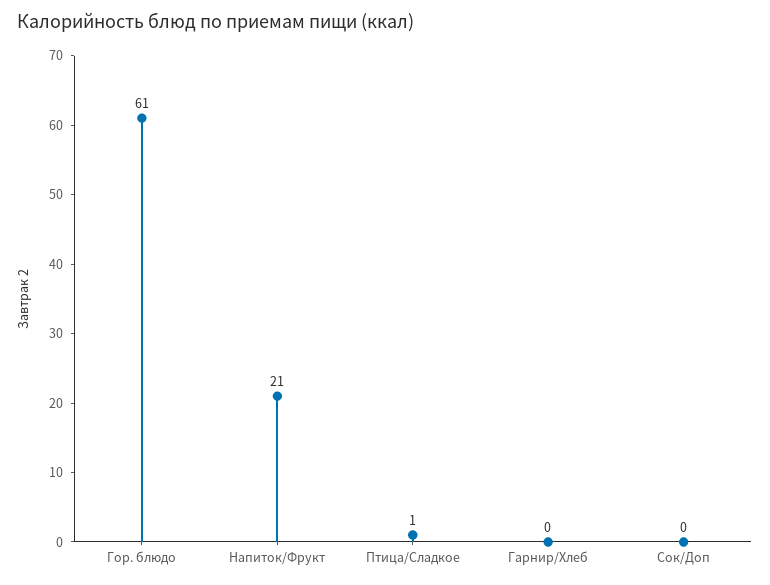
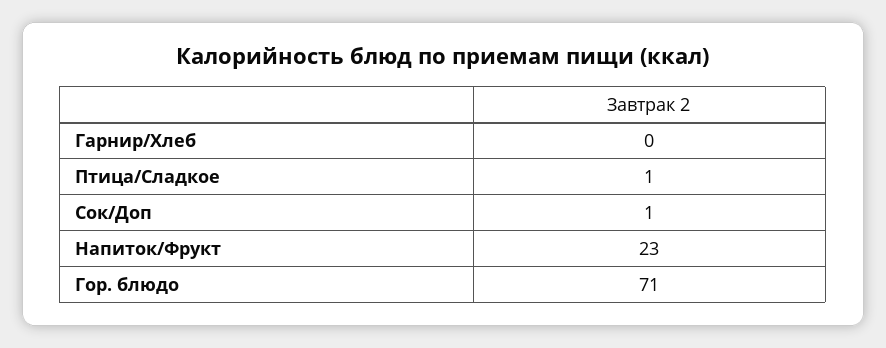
Гор. блюдо: 61 -> 71
Напиток/Фрукт: 21 -> 23
Сок/Доп: 0 -> 1

